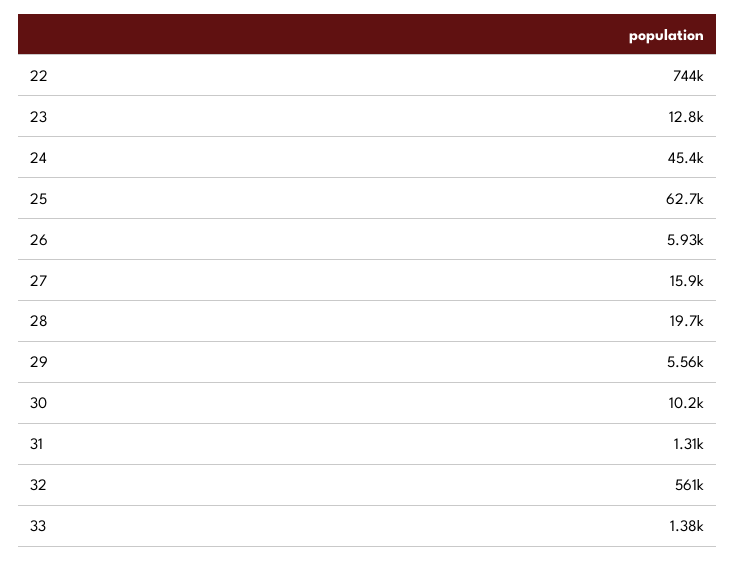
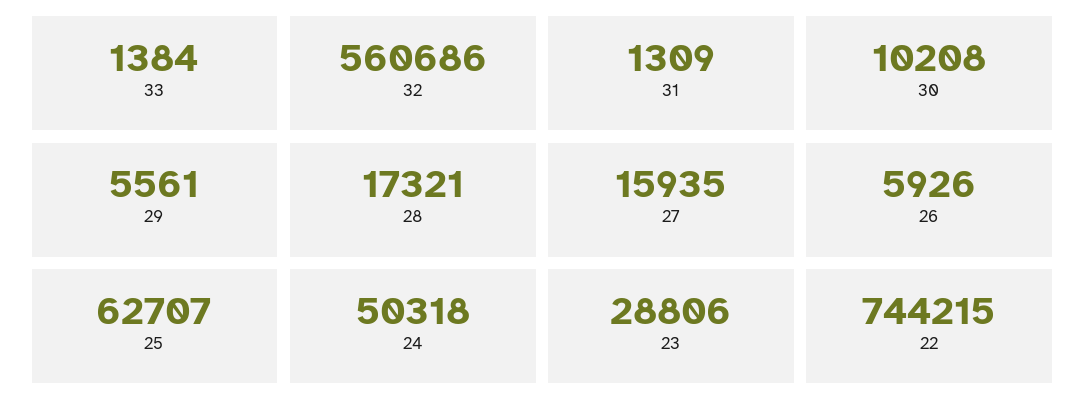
23: 12800 -> 28806
24: 45400 -> 50318
28: 19700 -> 17321

